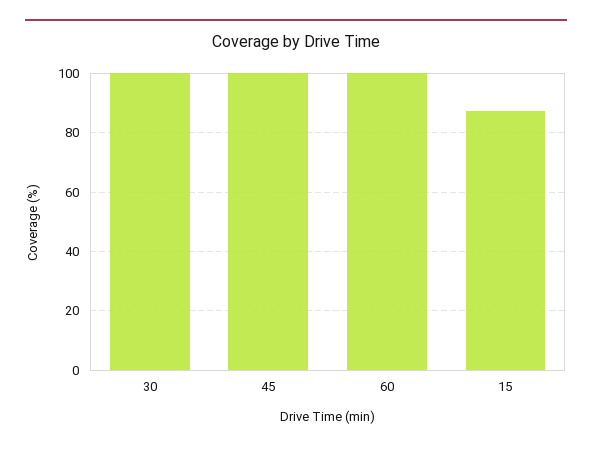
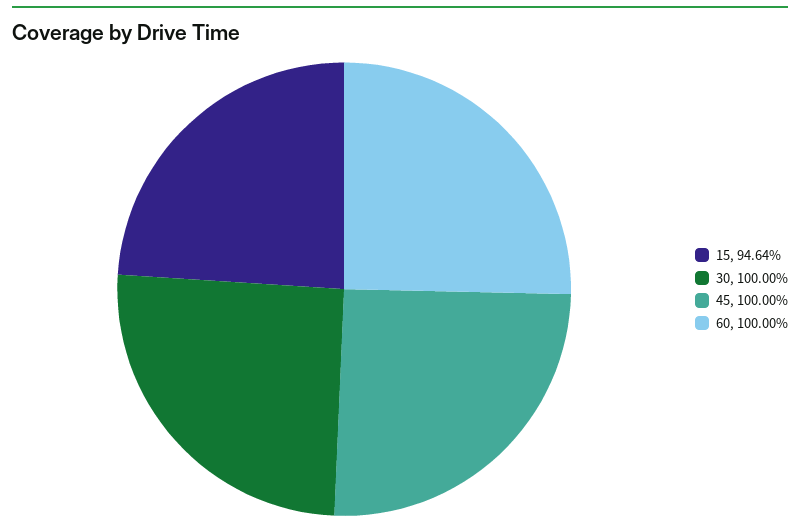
15: 87.5 -> 94.64

